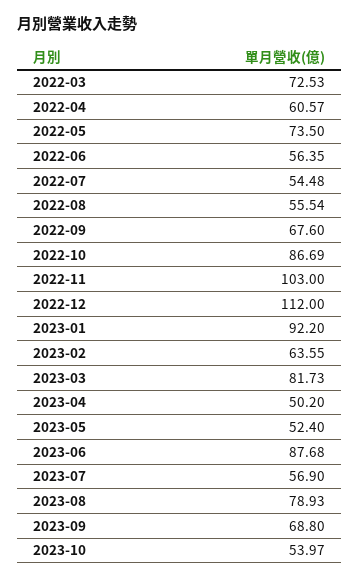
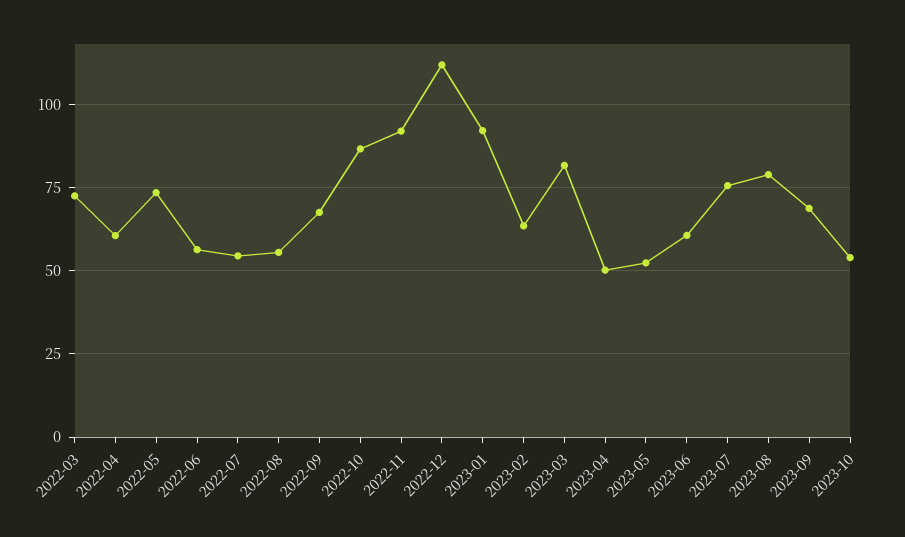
2022-11: 103 -> 92.5
2023-06: 87.68 -> 60
2023-07: 56.9 -> 75

